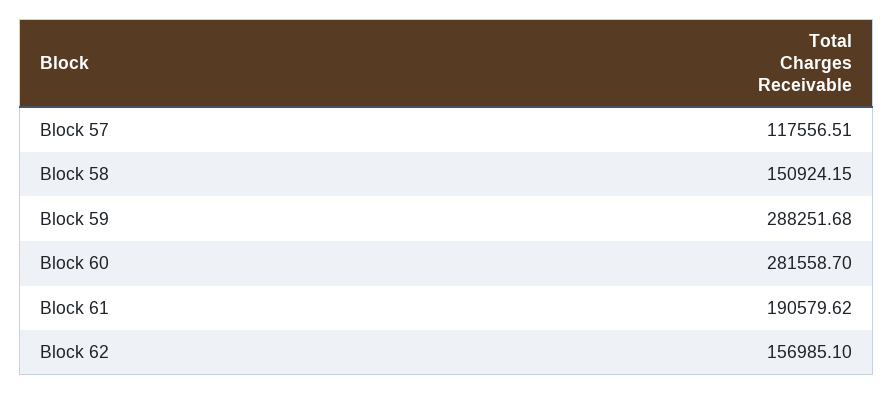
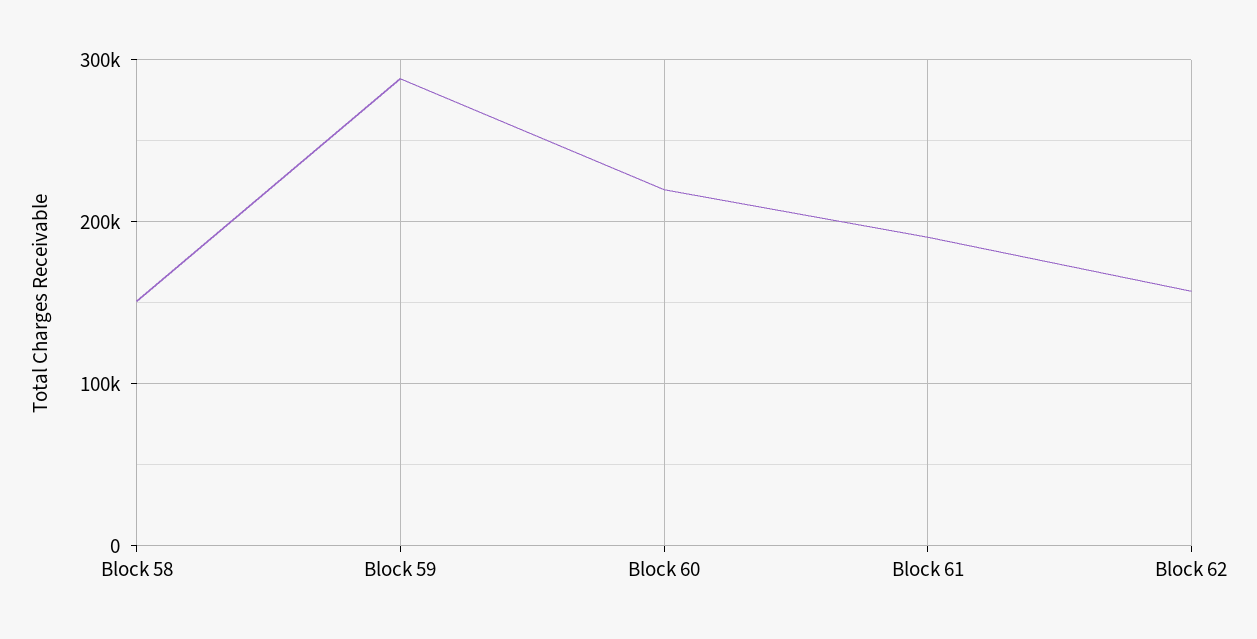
Block 57: 117556.51 -> none
Block 60: 281558.7 -> 220000

